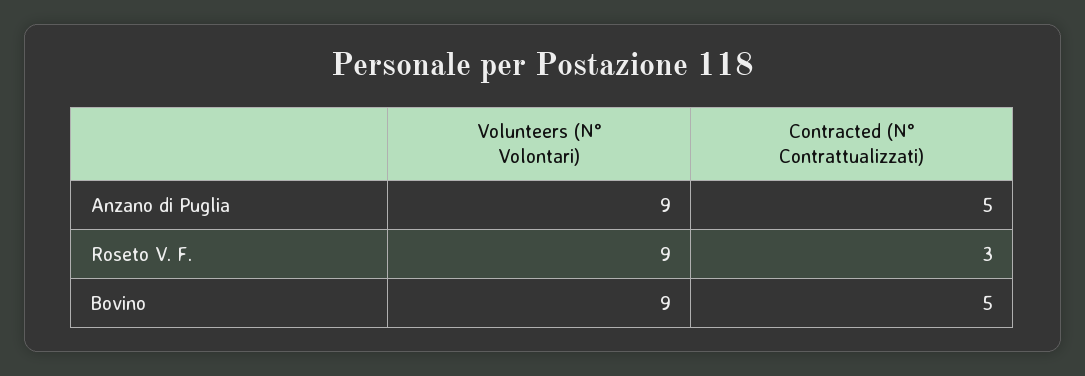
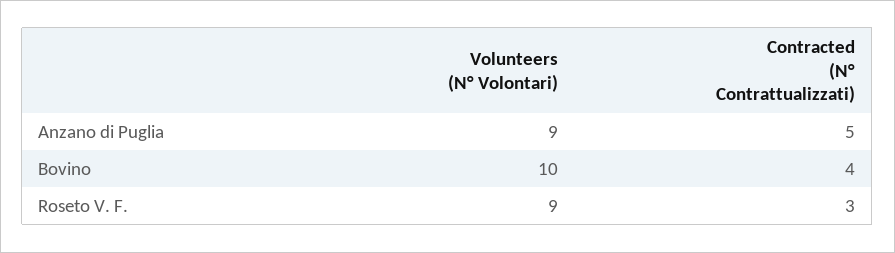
Volunteers (N° Volontari), Bovino: 9 -> 10
Contracted (N° Contrattualizzati), Bovino: 5 -> 4

